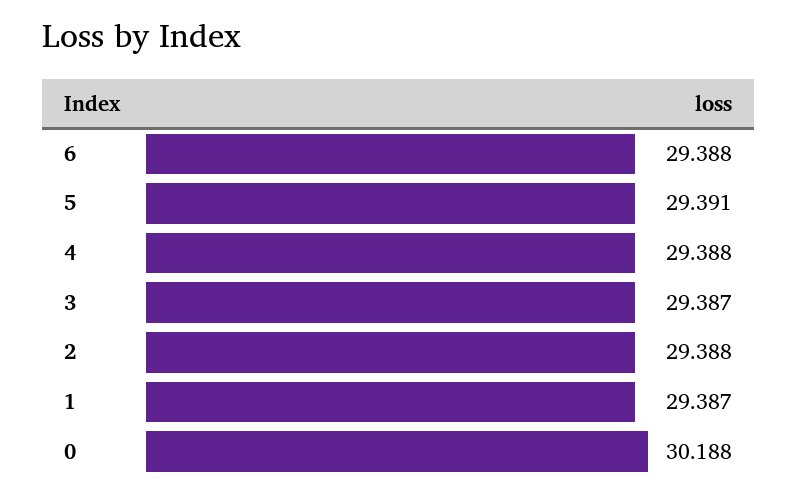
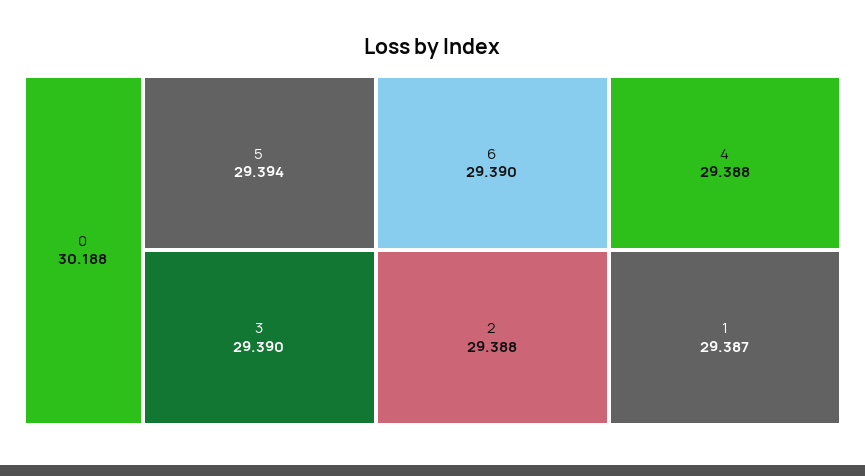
6: 29.388 -> 29.39
5: 29.391 -> 29.394
3: 29.387 -> 29.39

